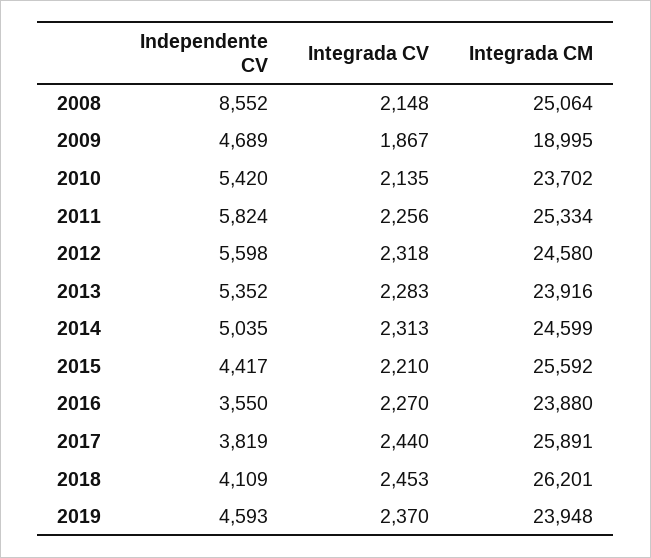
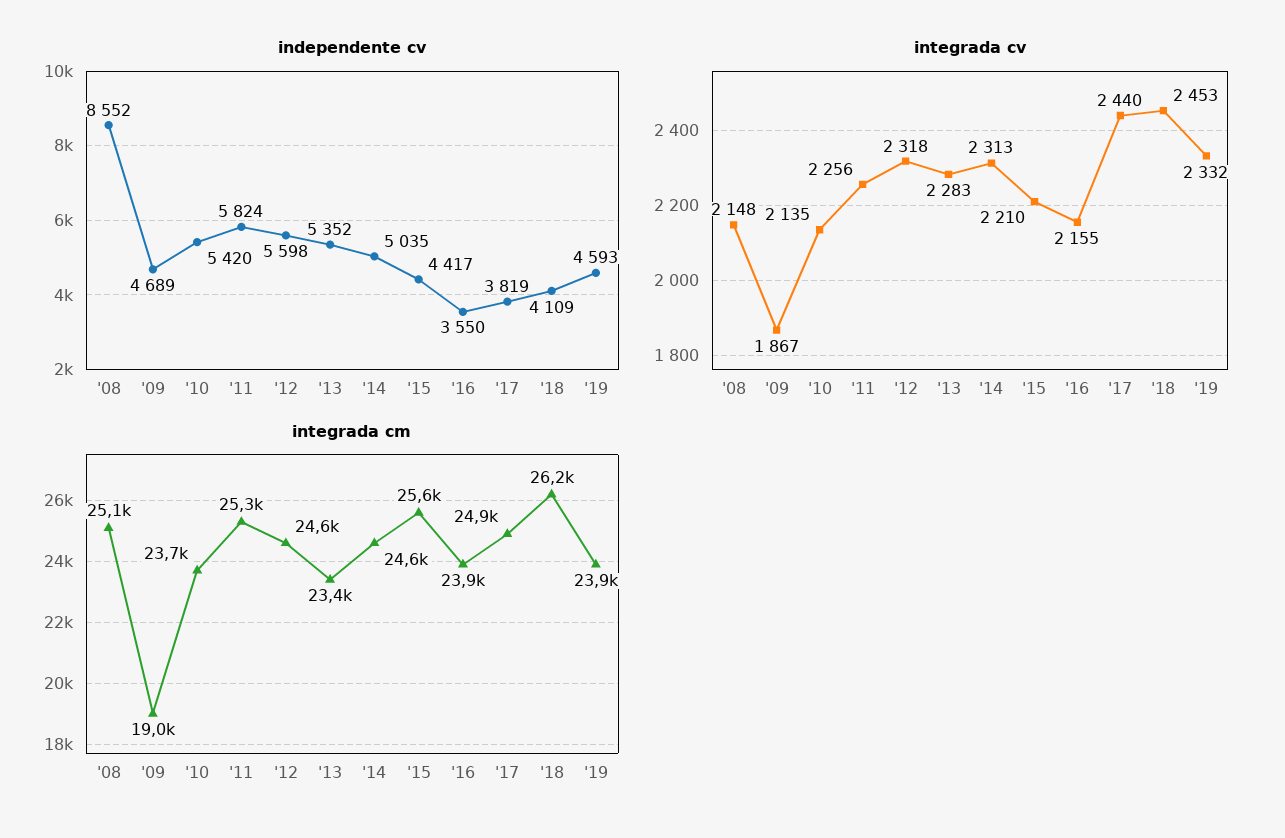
Integrada CM, 2013: 23916 -> 23400
Integrada CV, 2016: 2270 -> 2155
Integrada CM, 2017: 25891 -> 24900
Integrada CV, 2019: 2370 -> 2332

